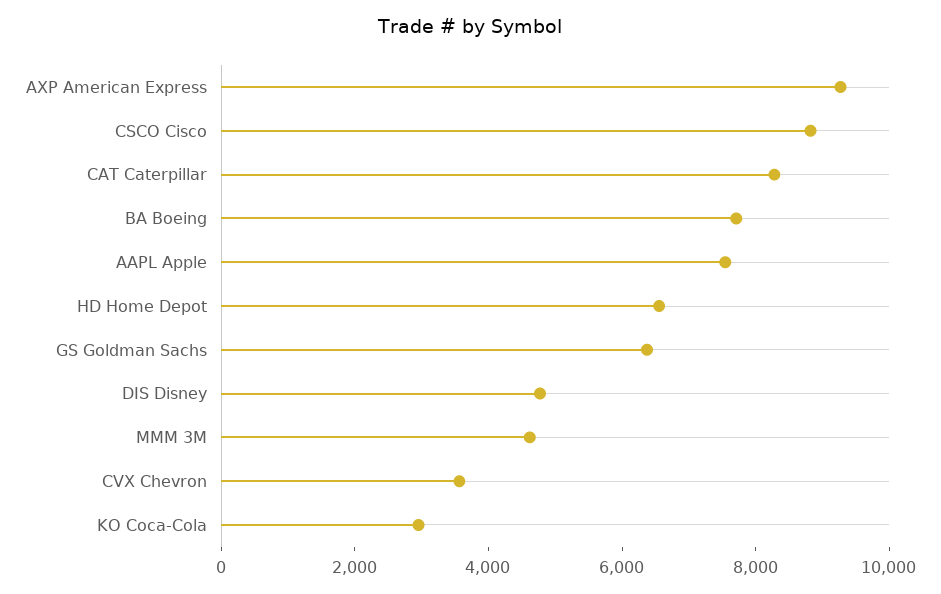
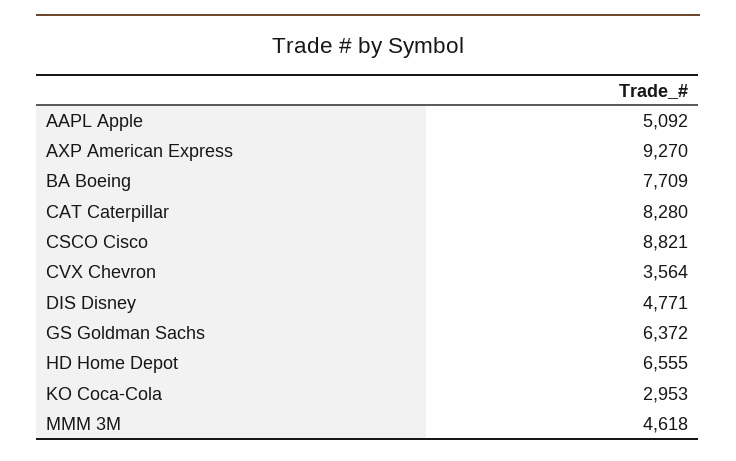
AAPL Apple: 7500 -> 5092

